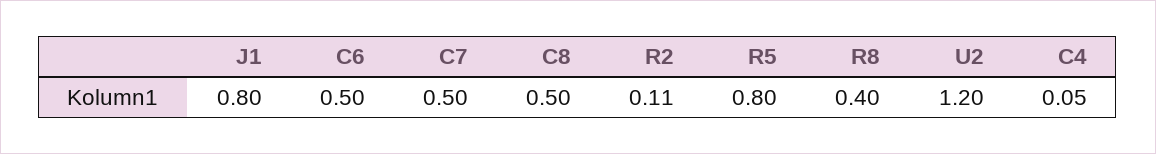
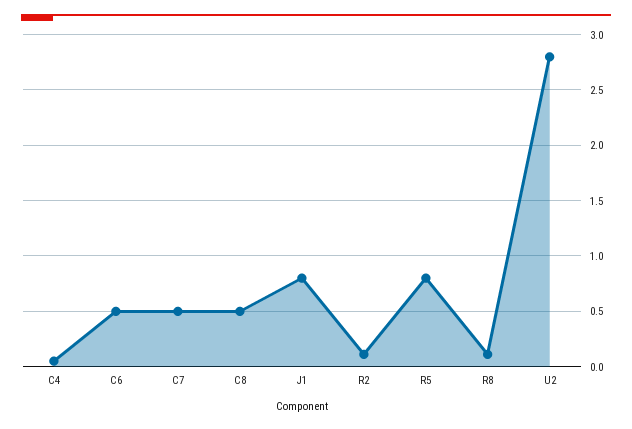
R8: 0.4 -> 0.1
U2: 1.2 -> 2.8

